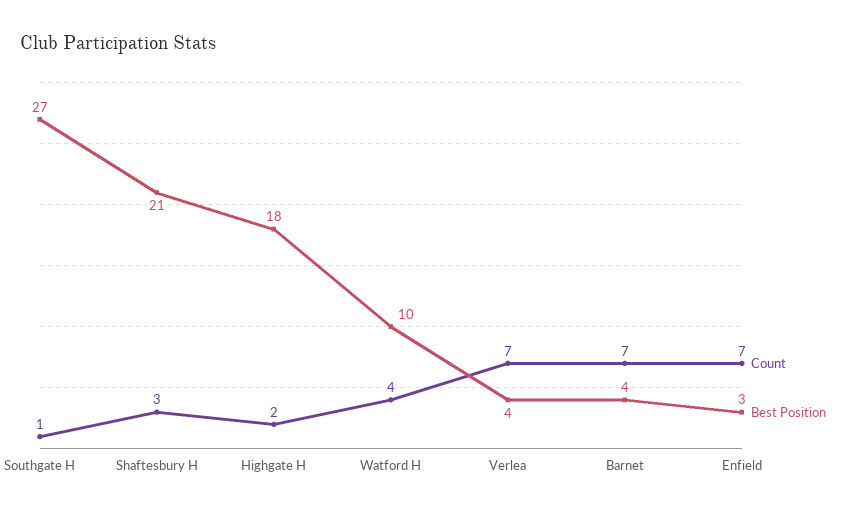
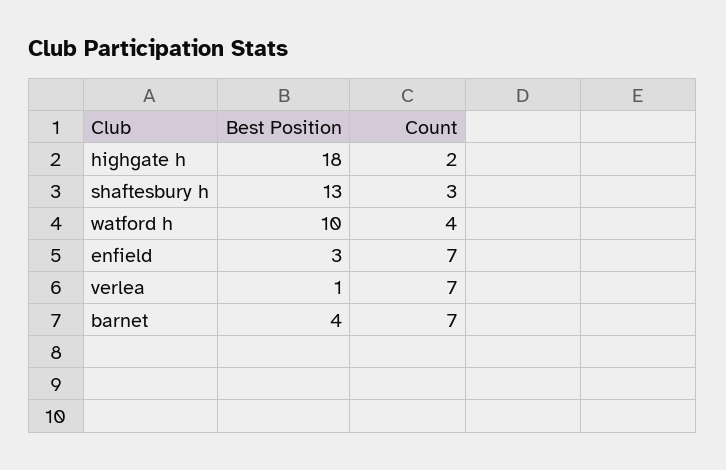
Count, Southgate H: 1 -> none
Best Position, Southgate H: 27 -> none
Best Position, Shaftesbury H: 21 -> 13
Best Position, Verlea: 4 -> 1

